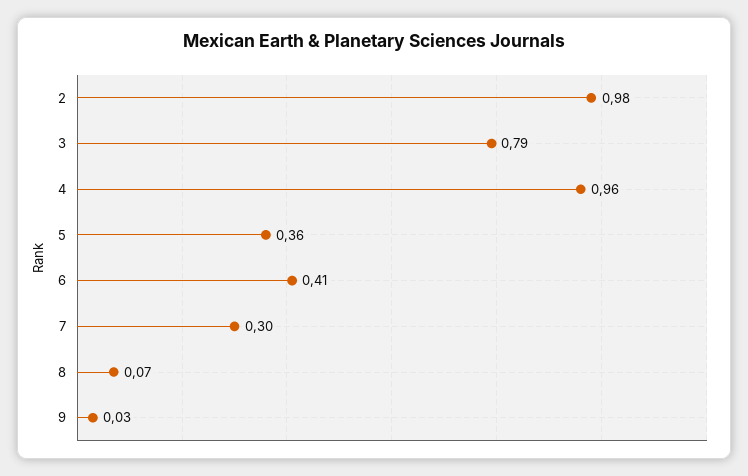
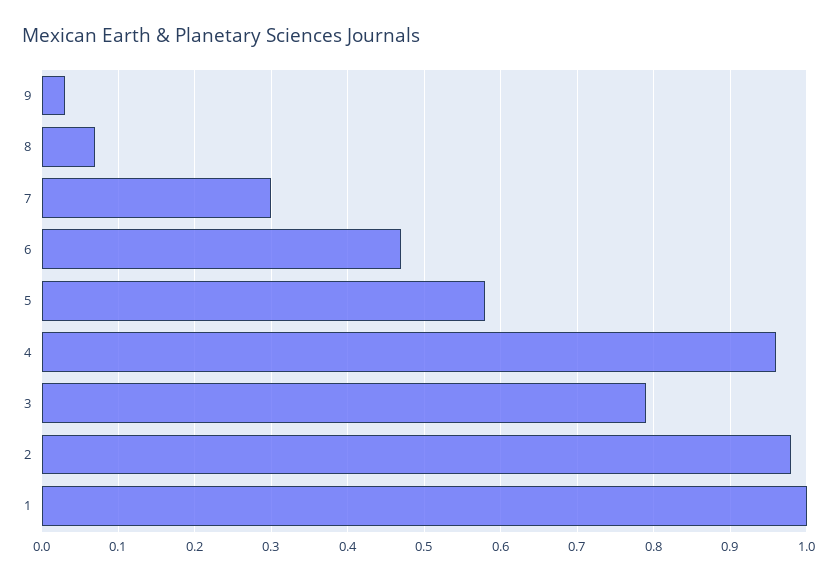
5: 0.36 -> 0.58
6: 0.41 -> 0.47
1: none -> 1

